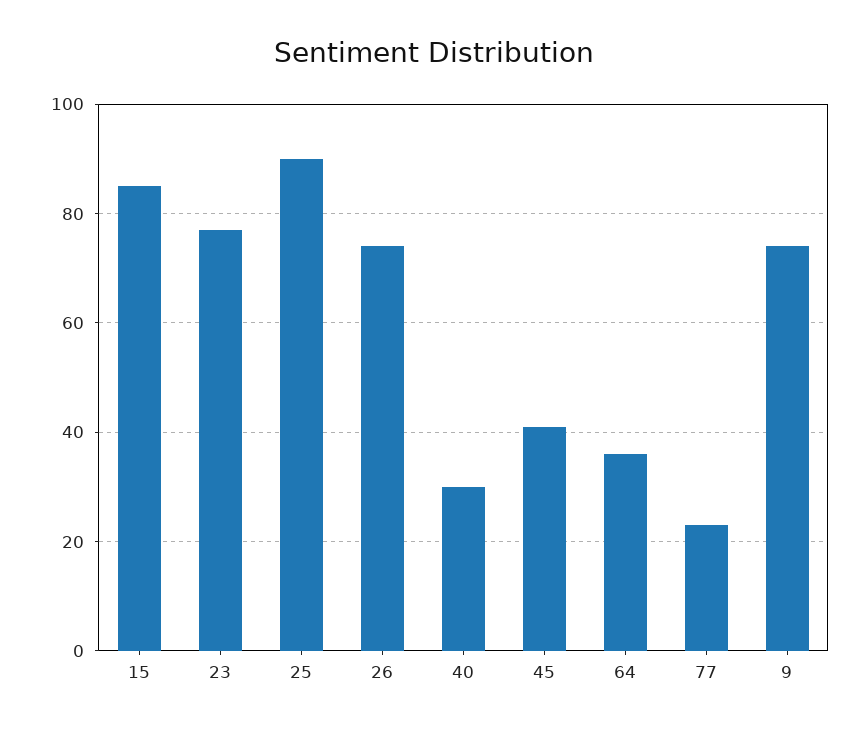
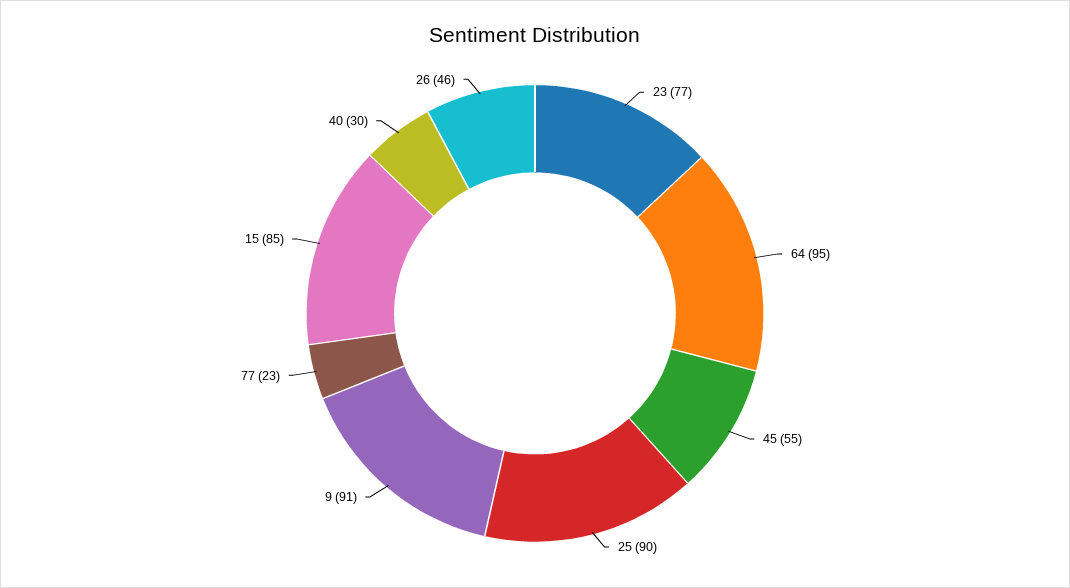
26: 75 -> 46
45: 40 -> 55
64: 35 -> 95
9: 75 -> 91

